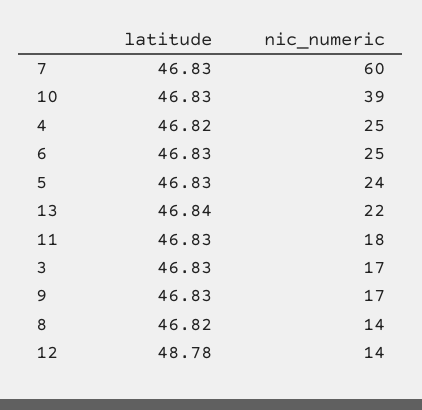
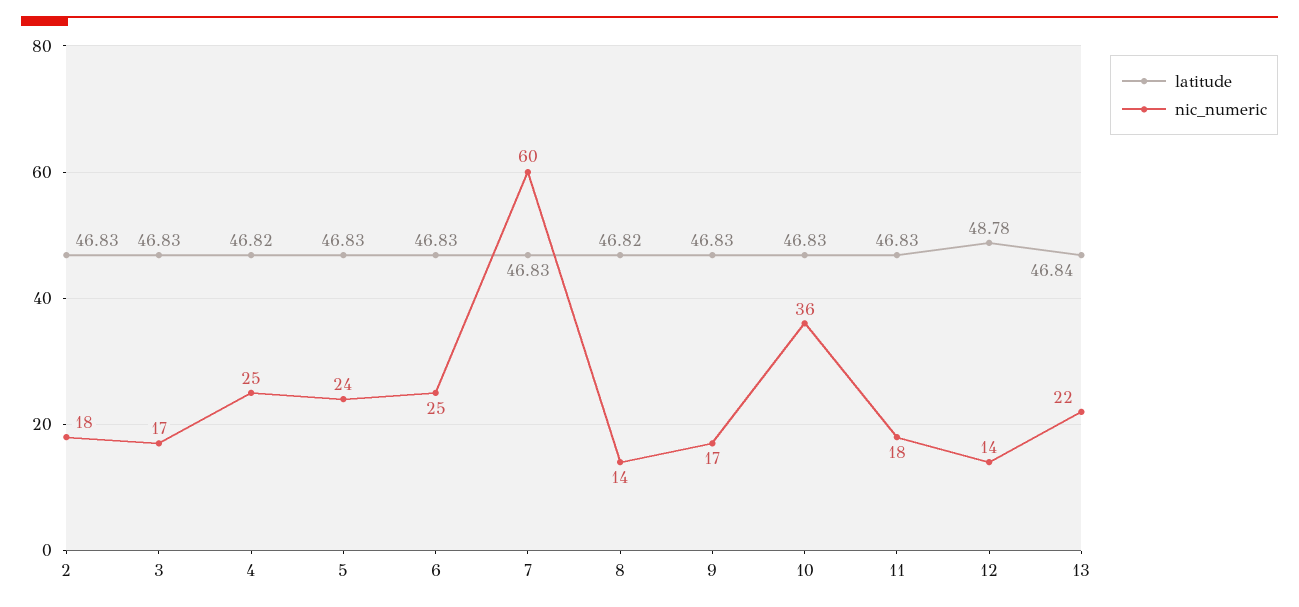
nic_numeric, 10: 39 -> 36
latitude, 2: none -> 46.83
nic_numeric, 2: none -> 18

